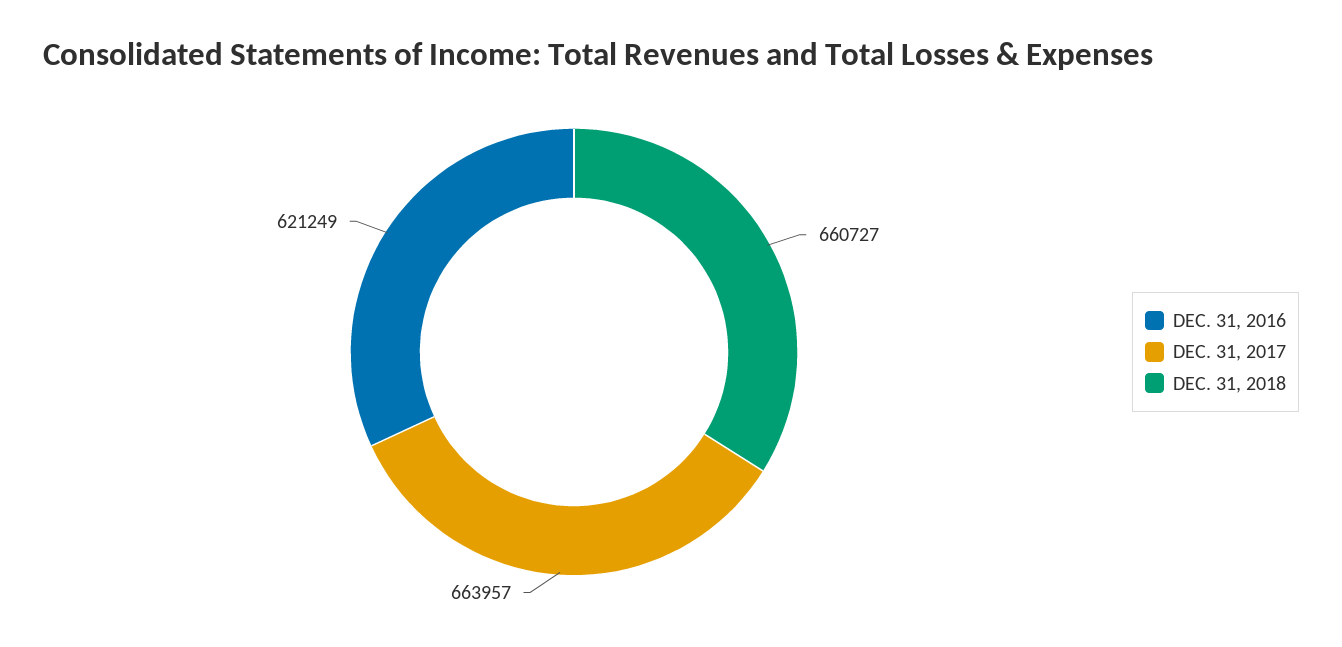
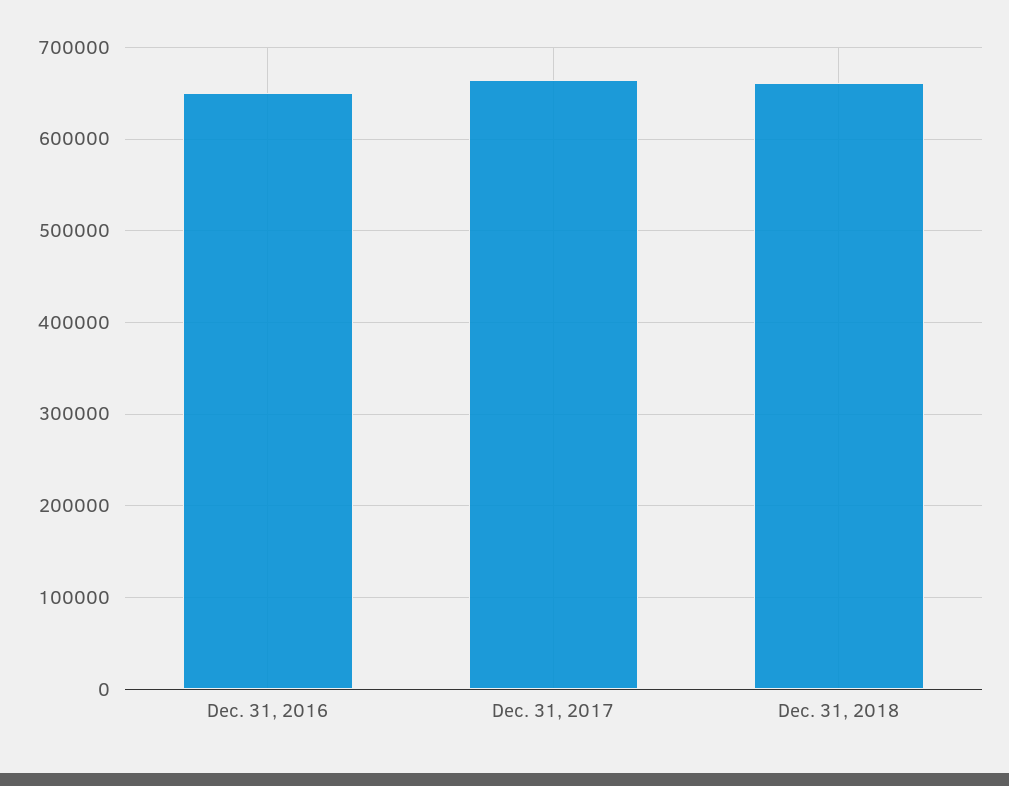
DEC. 31, 2016: 621249 -> 650000

